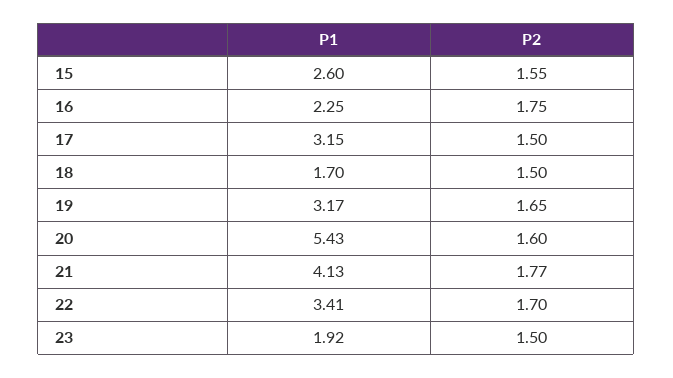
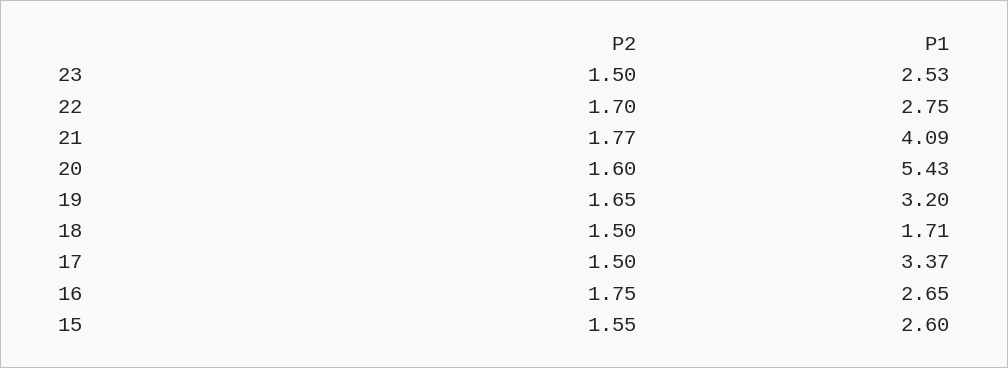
P1, 16: 2.25 -> 2.65
P1, 17: 3.15 -> 3.37
P1, 18: 1.7 -> 1.71
P1, 19: 3.17 -> 3.2
P1, 21: 4.13 -> 4.09
P1, 22: 3.41 -> 2.75
P1, 23: 1.92 -> 2.53

